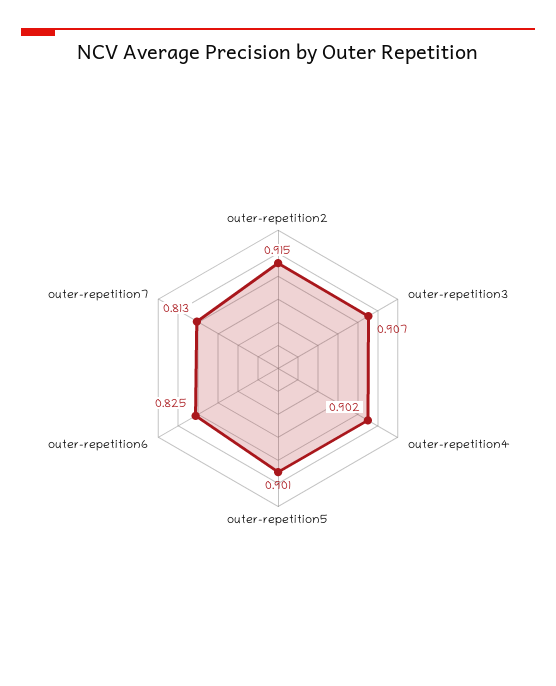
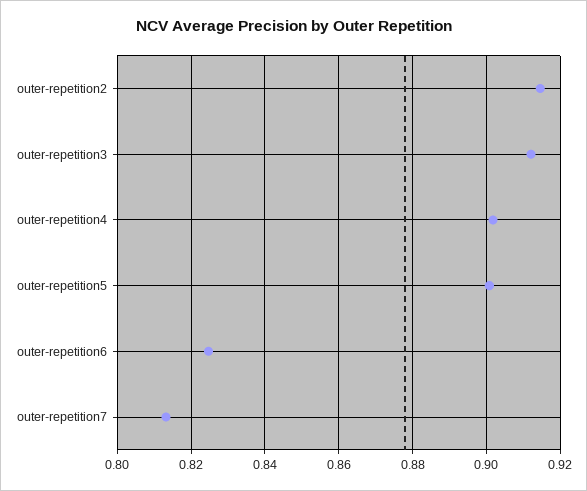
outer-repetition3: 0.907 -> 0.912

